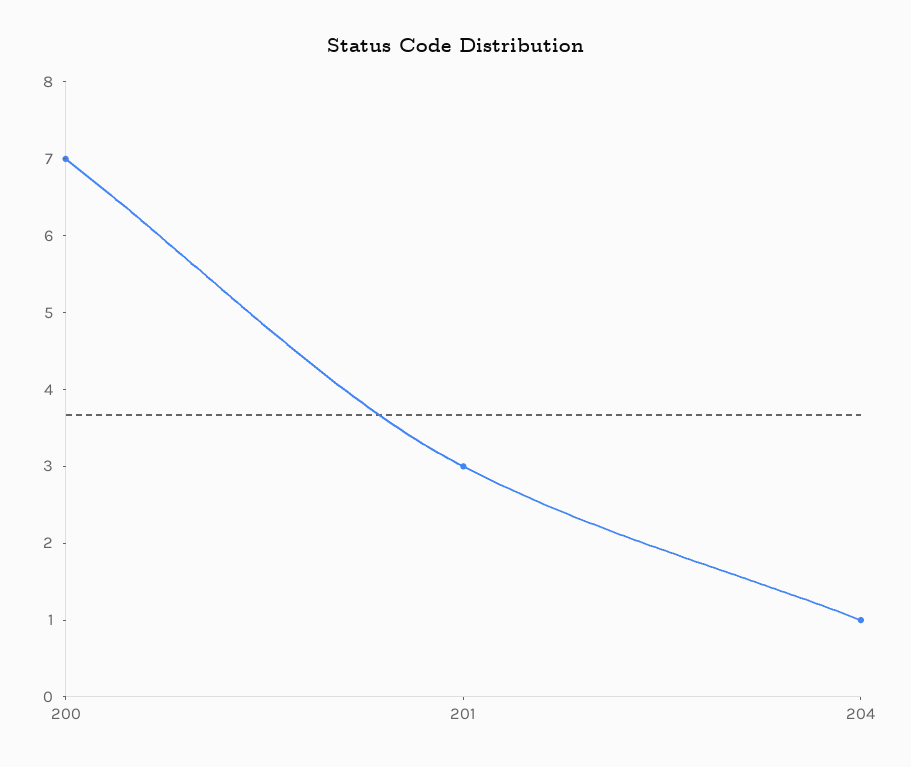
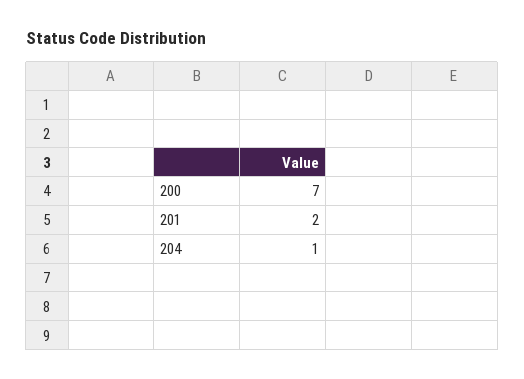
201: 3 -> 2

